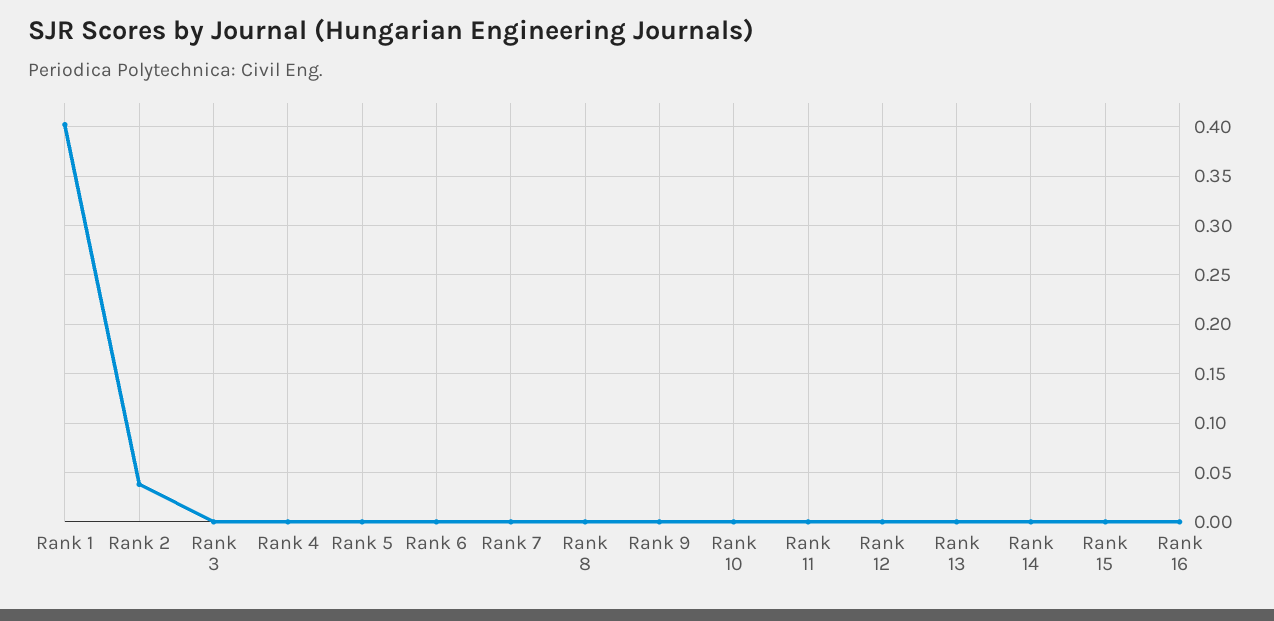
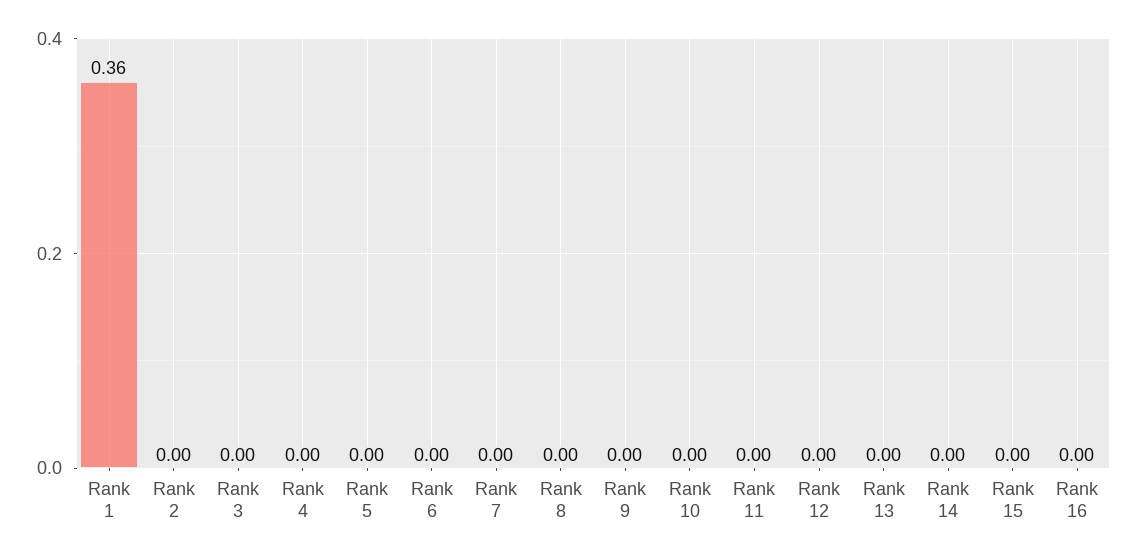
Rank 1: 0.4 -> 0.36
Rank 2: 0.04 -> 0

